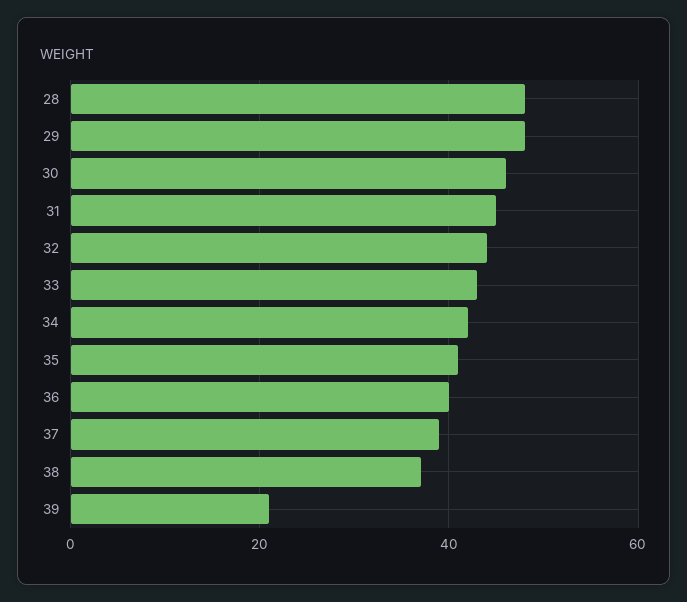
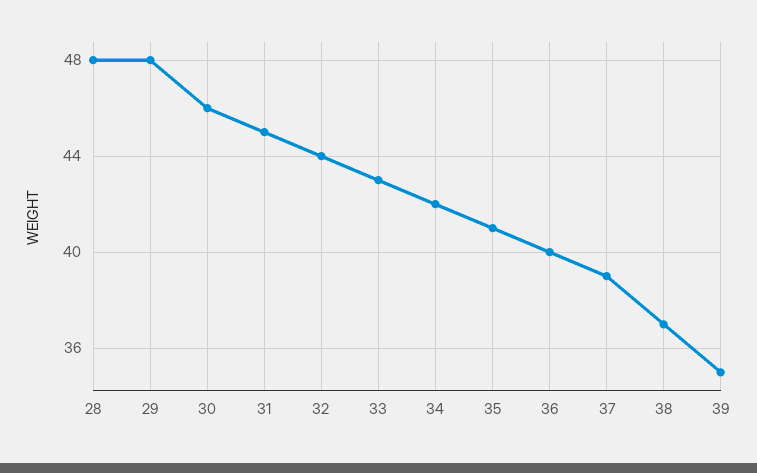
39: 20 -> 35

